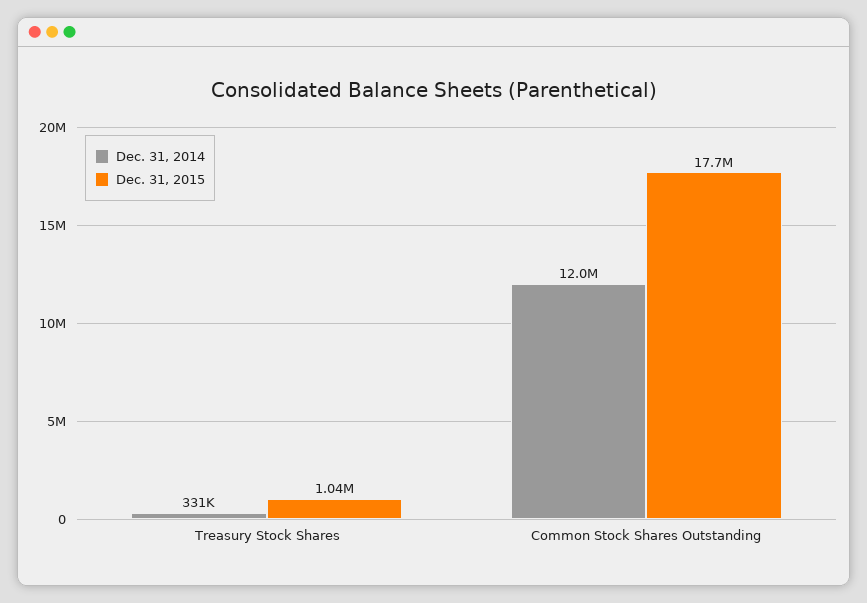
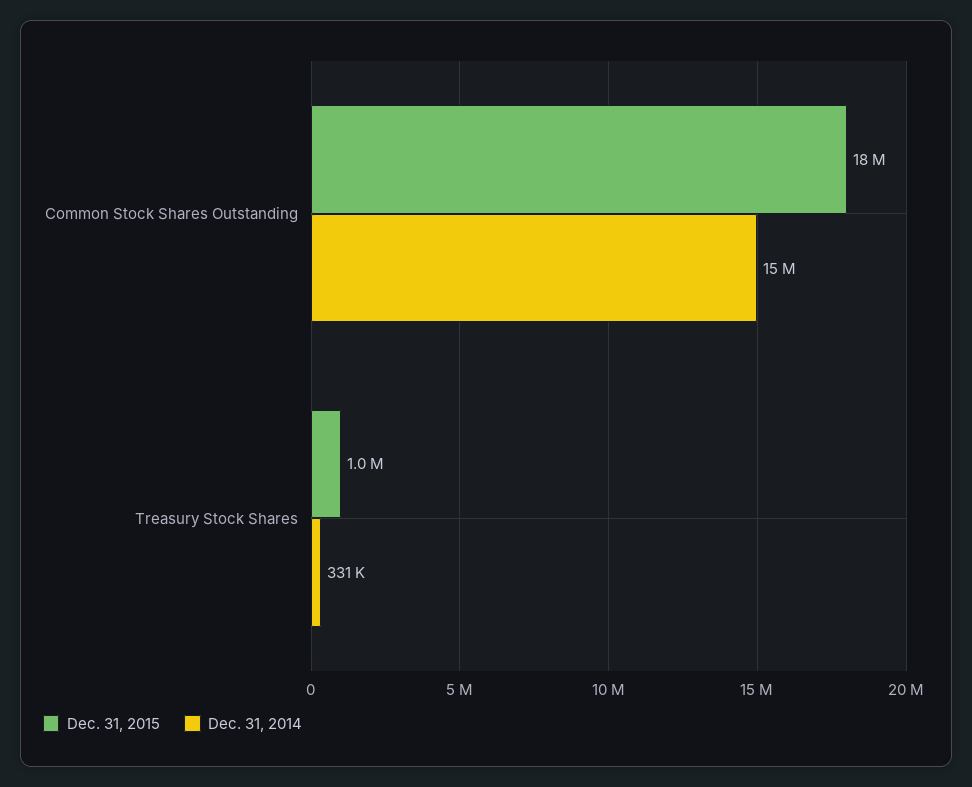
Dec. 31, 2014, Common Stock Shares Outstanding: 12000000 -> 15000000

